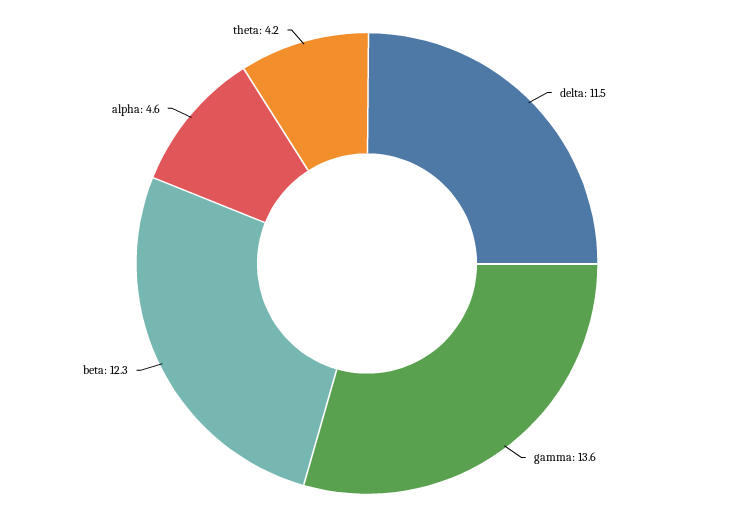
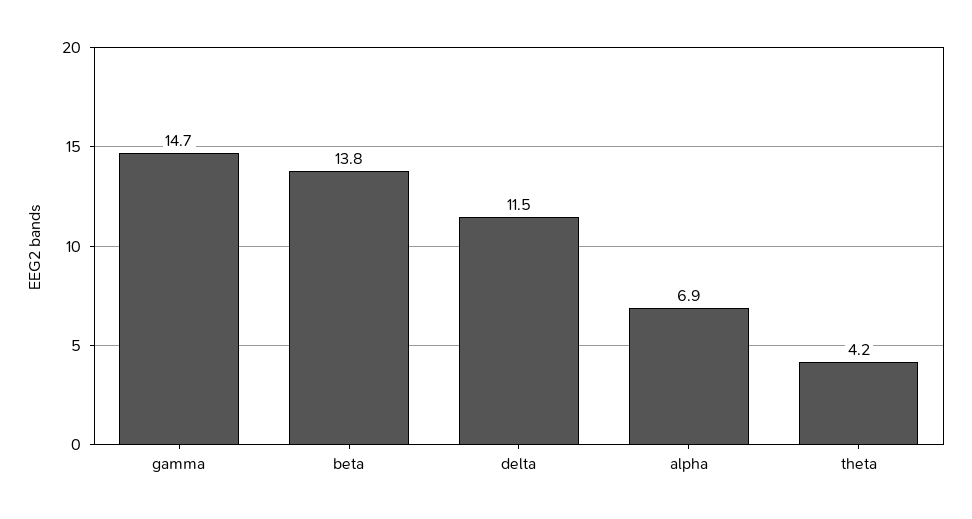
gamma: 13.6 -> 14.7
beta: 12.3 -> 13.8
alpha: 4.6 -> 6.9

